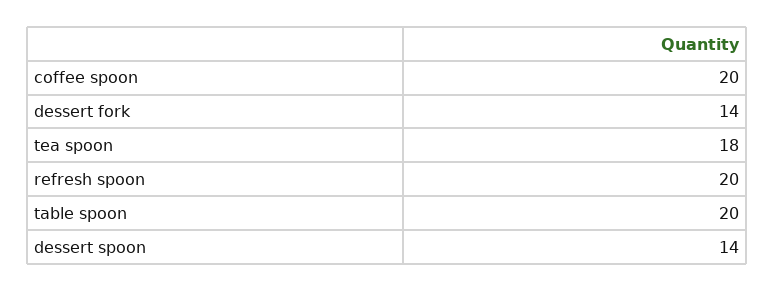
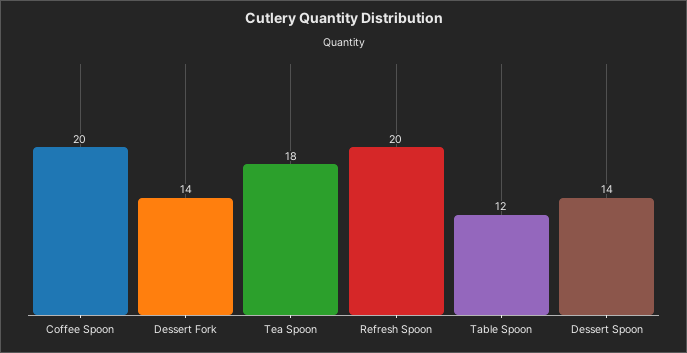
table spoon: 20 -> 12

